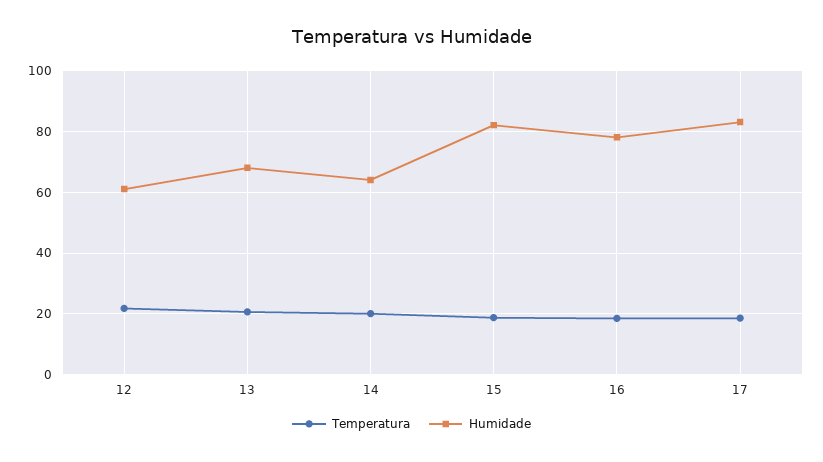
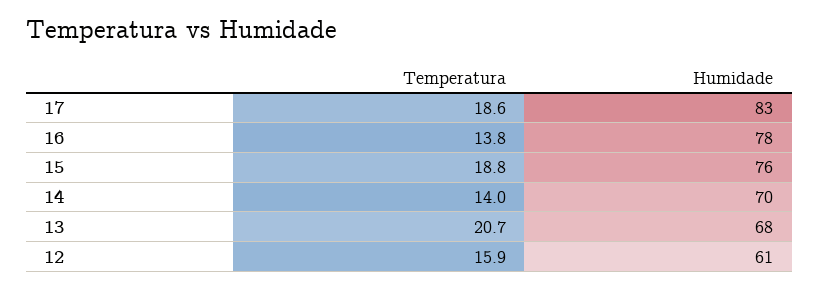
Temperatura, 12: 22 -> 15.9
Temperatura, 14: 20 -> 14
Humidade, 14: 64 -> 70
Humidade, 15: 82 -> 76
Temperatura, 16: 18 -> 13.8

